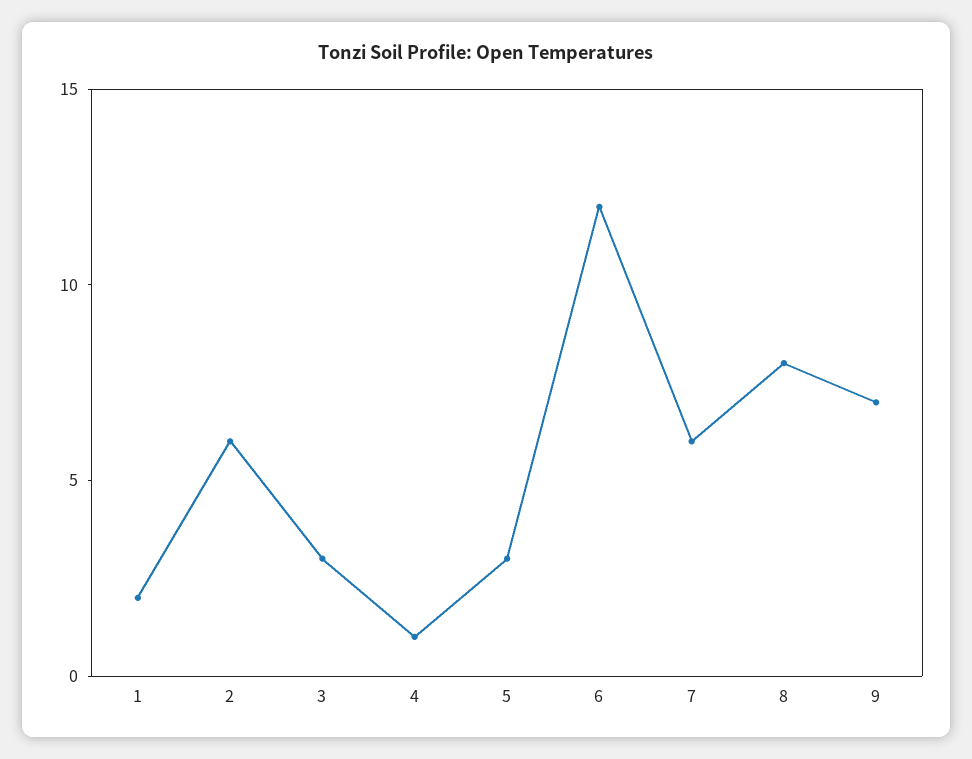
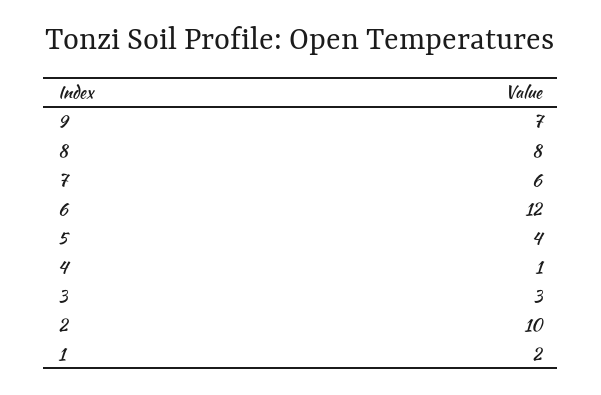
2: 6 -> 10
5: 3 -> 4

